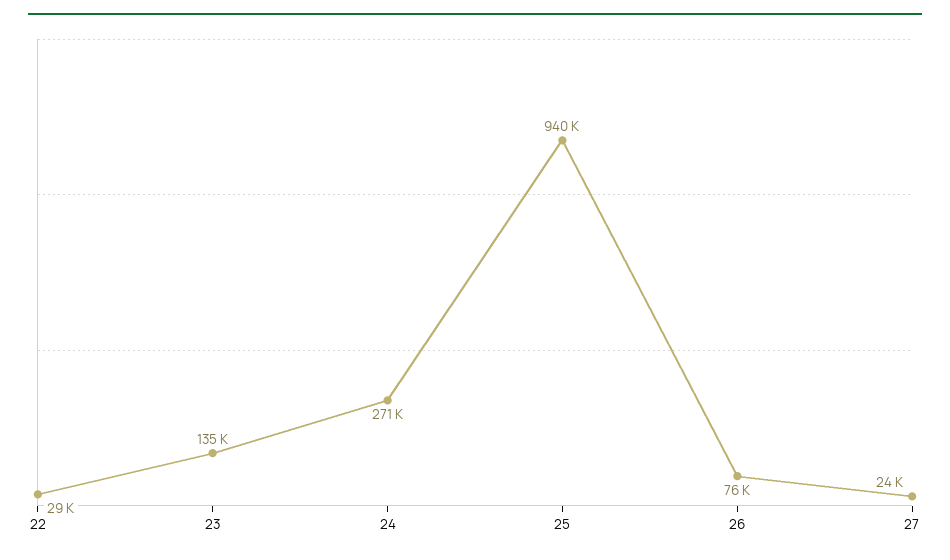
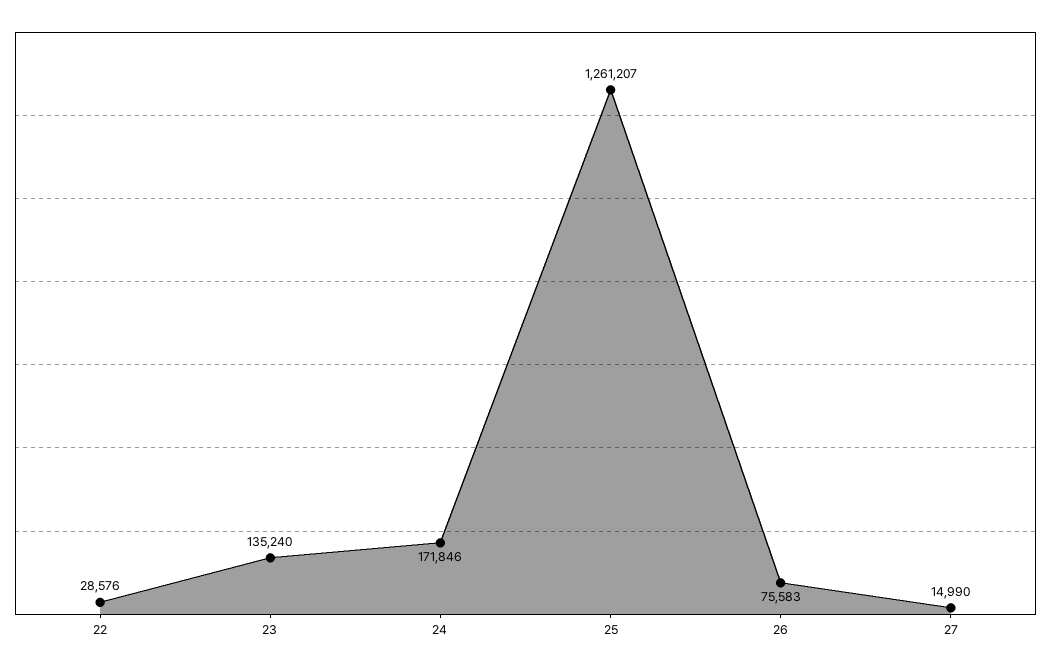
24: 271000 -> 171846
25: 940000 -> 1261207
27: 24000 -> 14990

